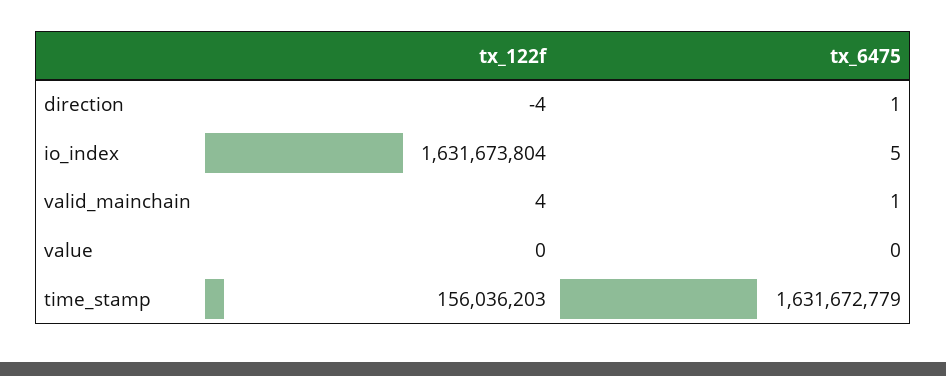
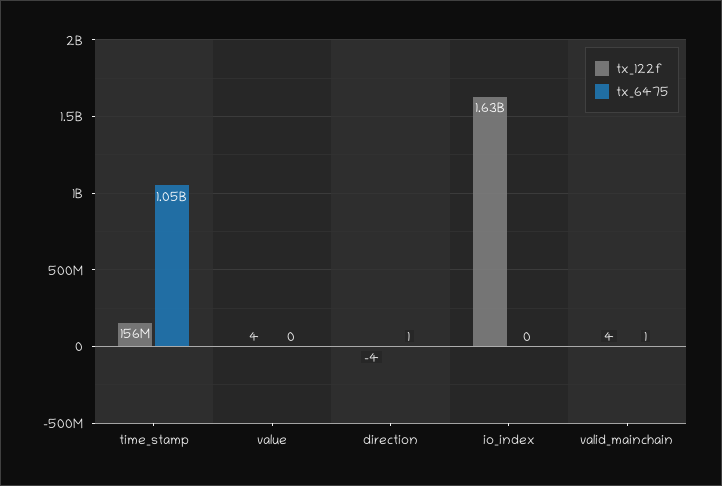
tx_6475, io_index: 5 -> 0
tx_122f, value: 0 -> 4
tx_6475, time_stamp: 1631672779 -> 1050000000

